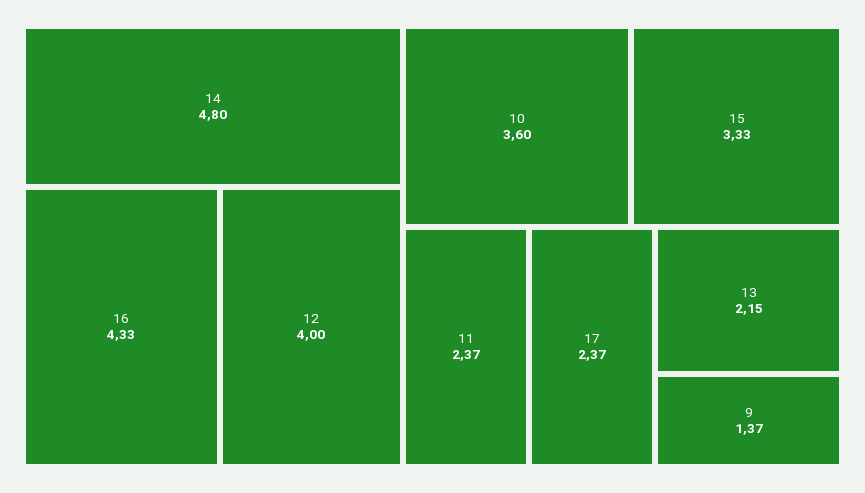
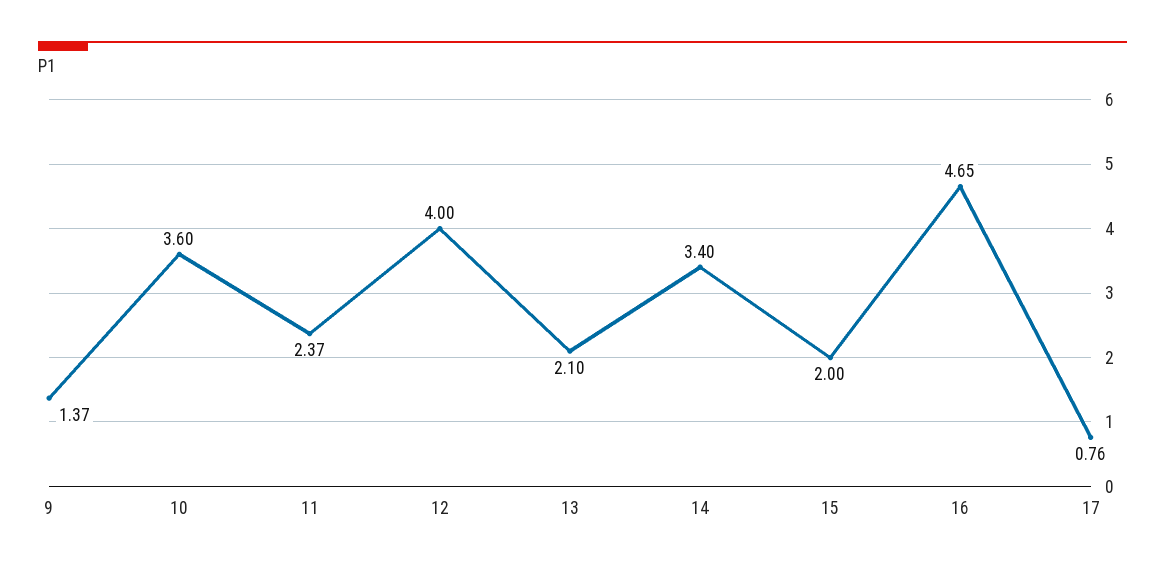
14: 4.8 -> 3.4
16: 4.33 -> 4.65
15: 3.33 -> 2
17: 2.37 -> 0.76
13: 2.15 -> 2.1

